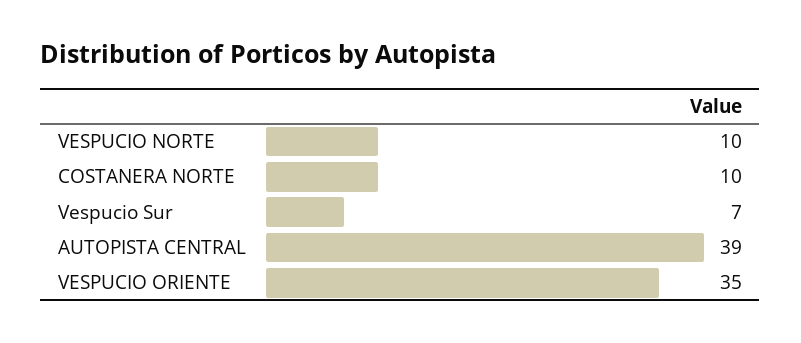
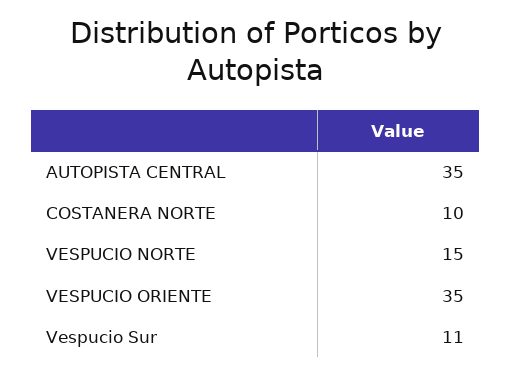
VESPUCIO NORTE: 10 -> 15
Vespucio Sur: 7 -> 11
AUTOPISTA CENTRAL: 39 -> 35

